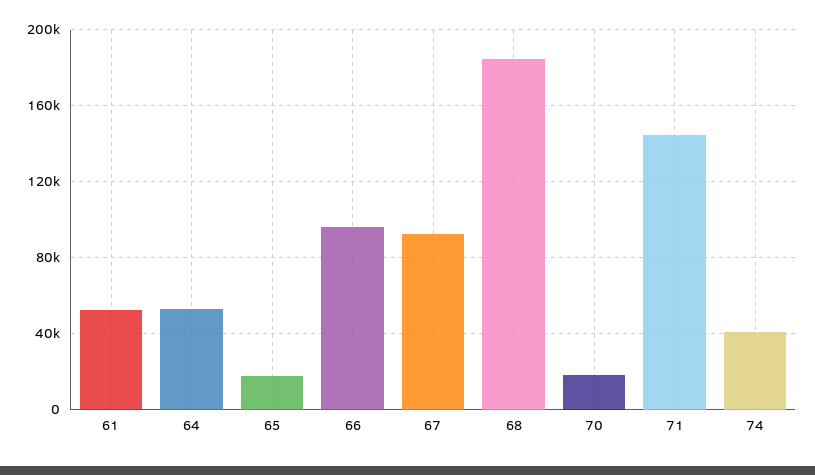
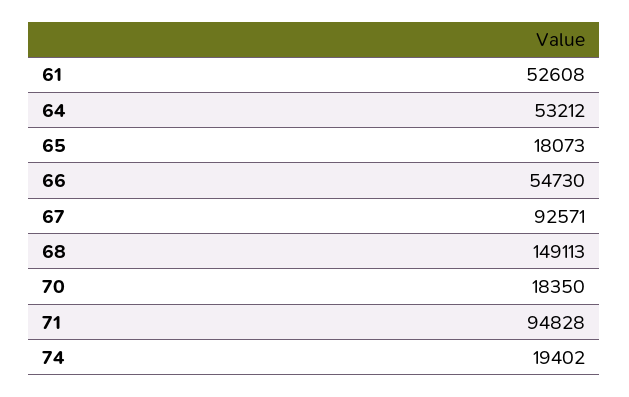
66: 95000 -> 54730
68: 185000 -> 149113
71: 145000 -> 94828
74: 40000 -> 19402

